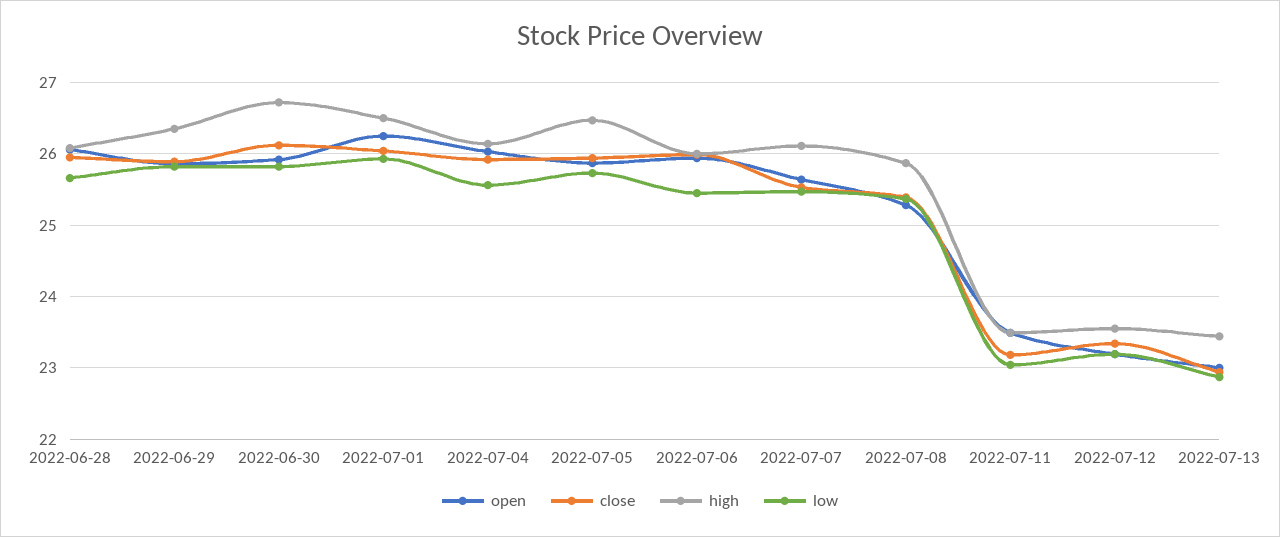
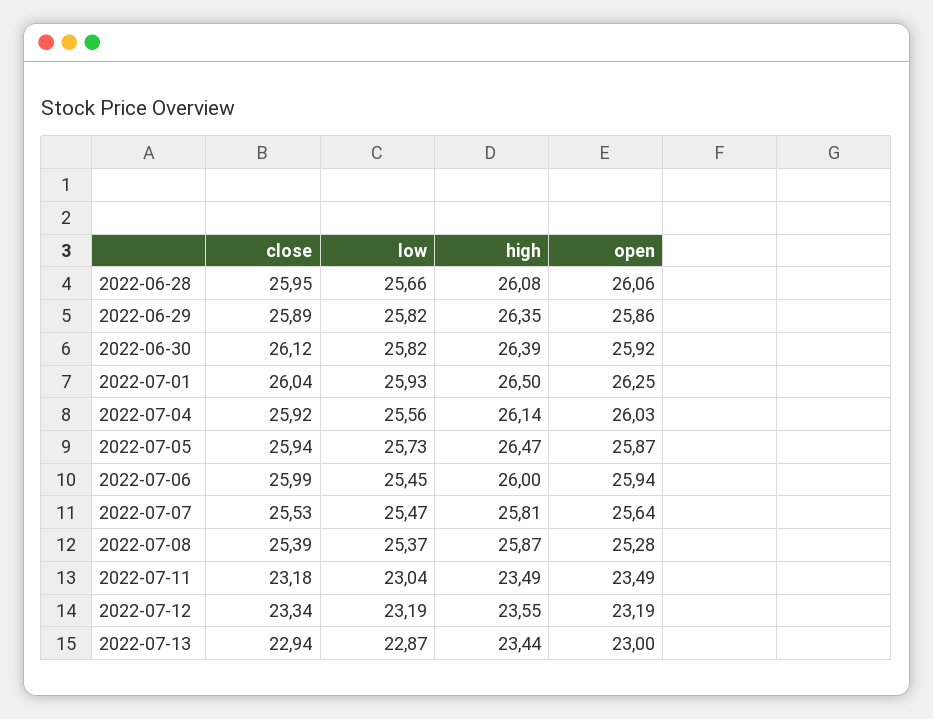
high, 2022-06-30: 26.7 -> 26.39
high, 2022-07-07: 26.1 -> 25.81

